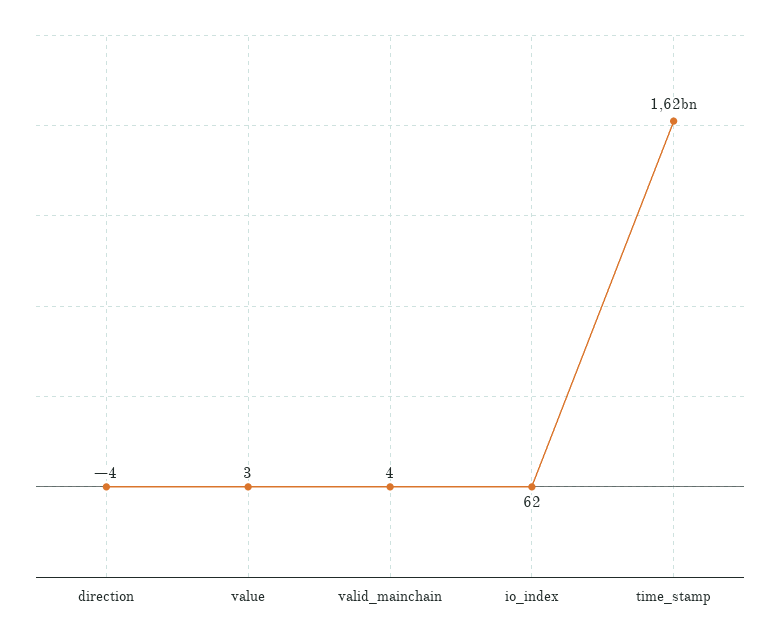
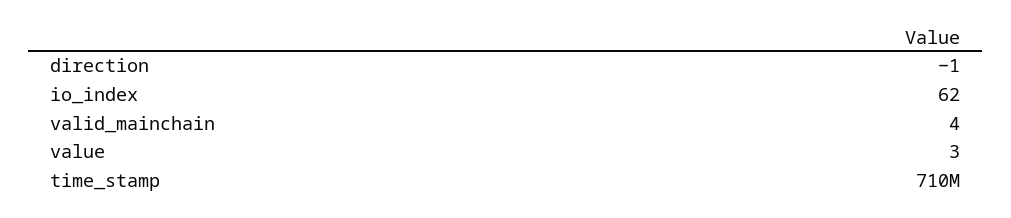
direction: -4 -> -1
time_stamp: 1620000000 -> 710000000

